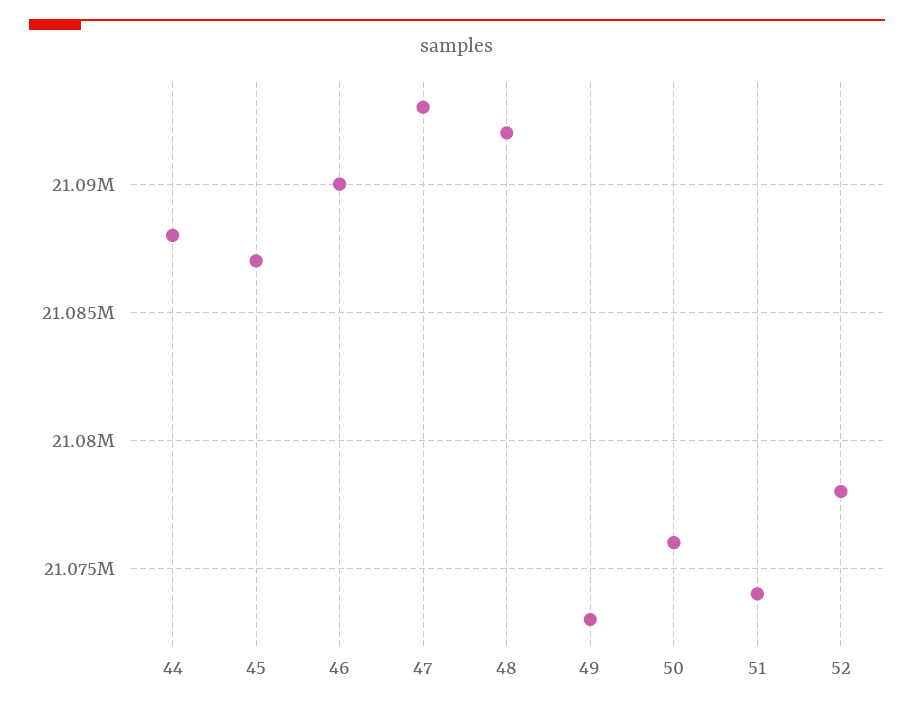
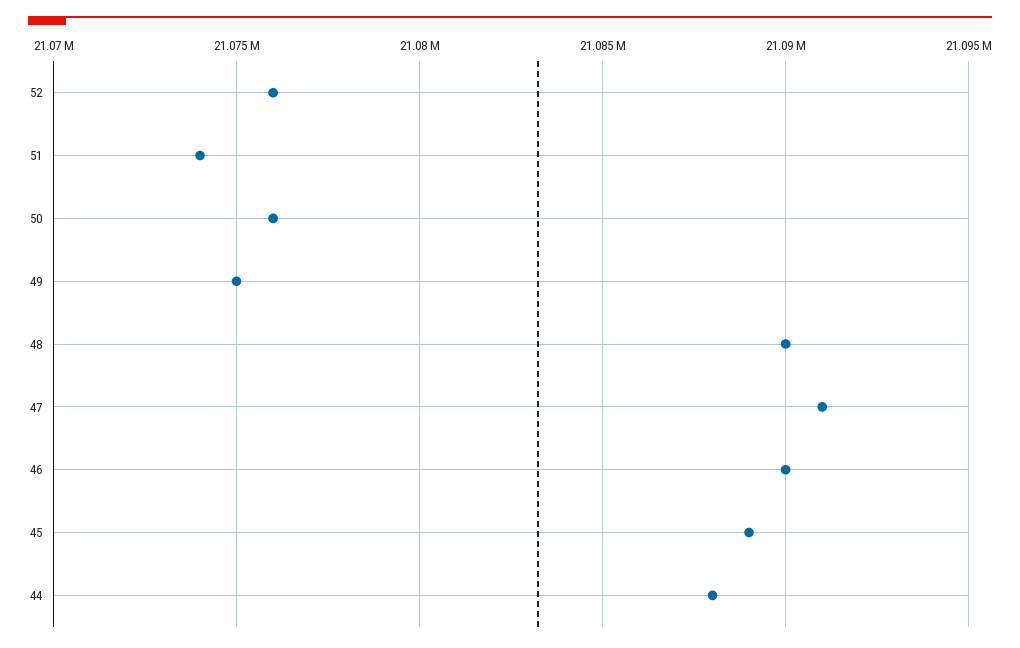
45: 21087000 -> 21089000
47: 21093000 -> 21091000
48: 21092000 -> 21090000
49: 21073000 -> 21075000
52: 21078000 -> 21076000

